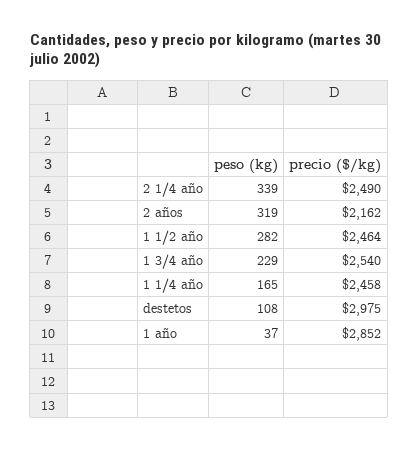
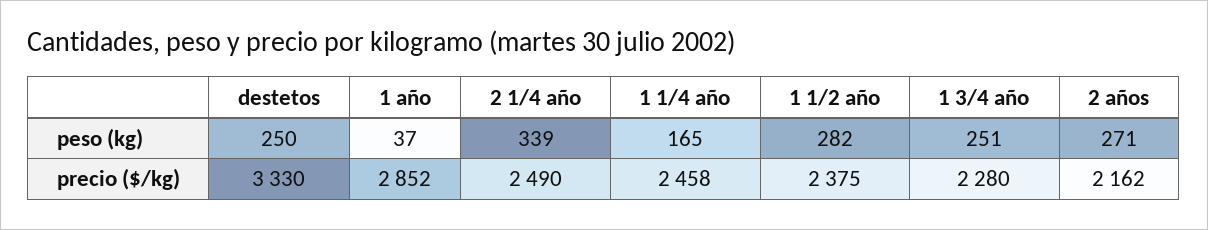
peso (kg), 2 años: 319 -> 271
precio ($/kg), 1 1/2 año: 2464 -> 2375
peso (kg), 1 3/4 año: 229 -> 251
precio ($/kg), 1 3/4 año: 2540 -> 2280
peso (kg), destetos: 108 -> 250
precio ($/kg), destetos: 2975 -> 3330

